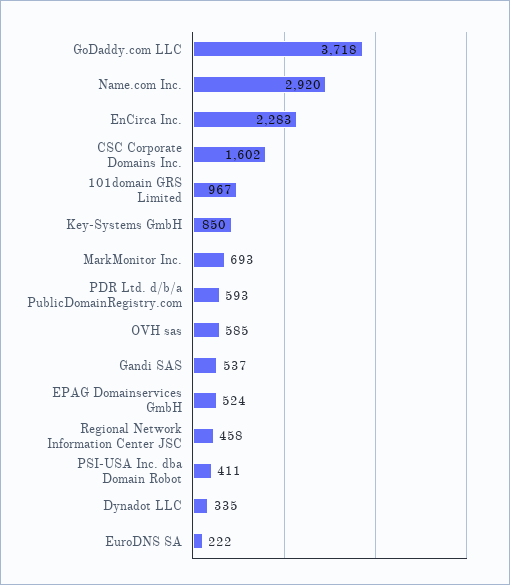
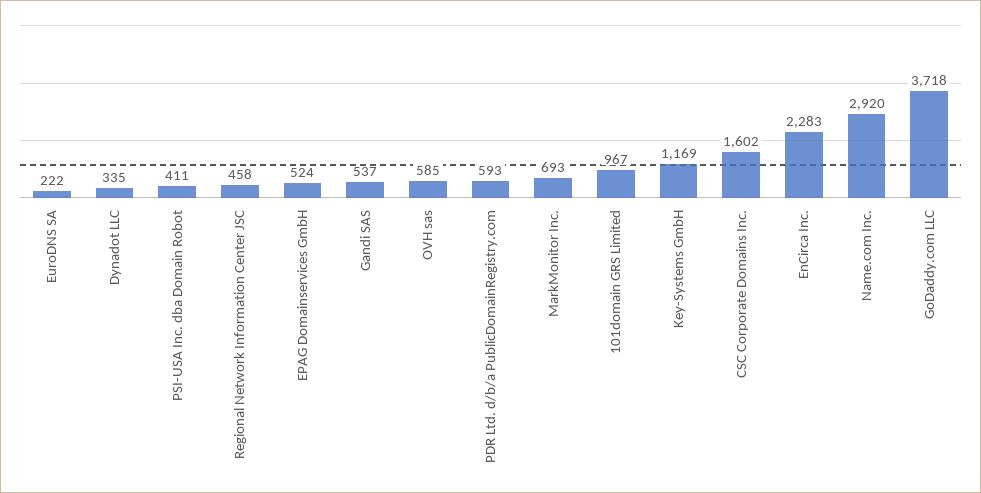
Key-Systems GmbH: 850 -> 1169

